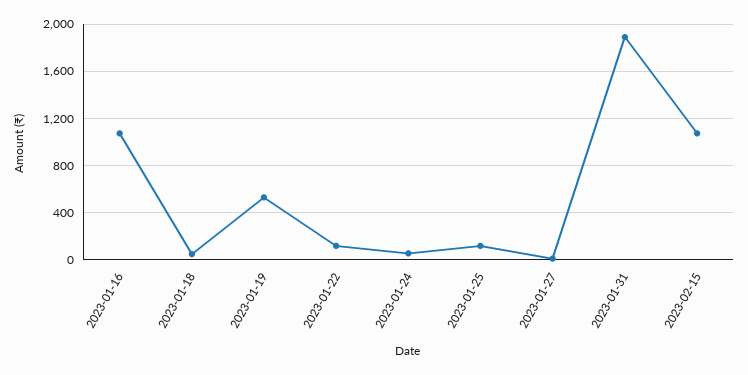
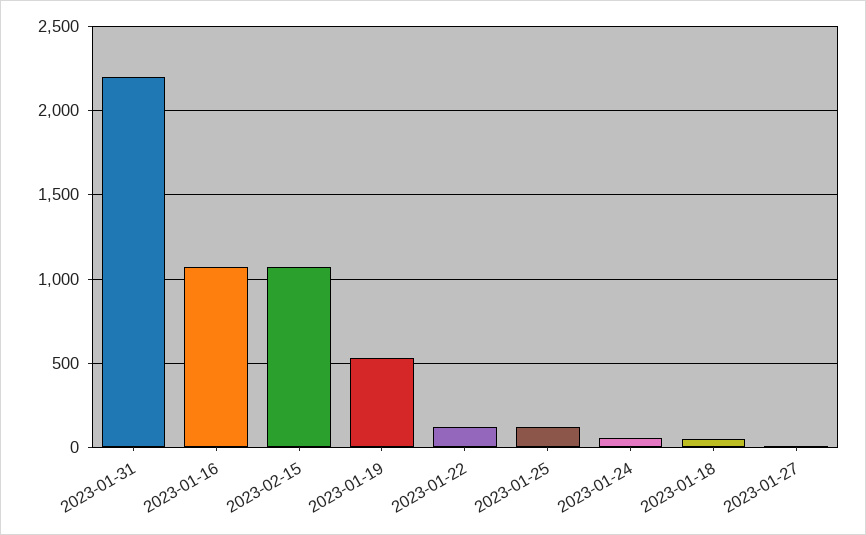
2023-01-31: 1900 -> 2200

